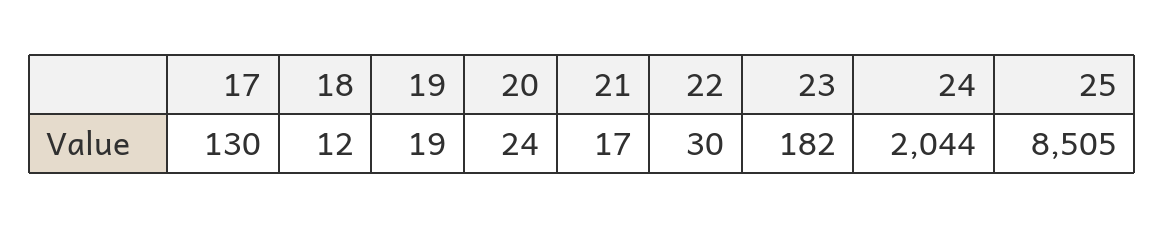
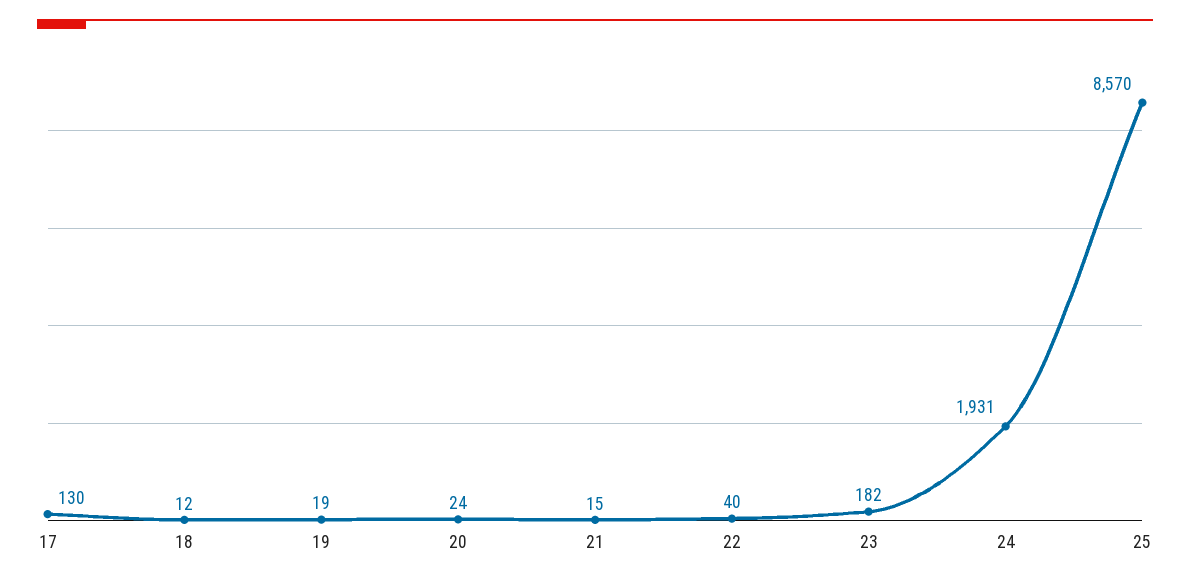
21: 17 -> 15
22: 30 -> 40
24: 2044 -> 1931
25: 8505 -> 8570

